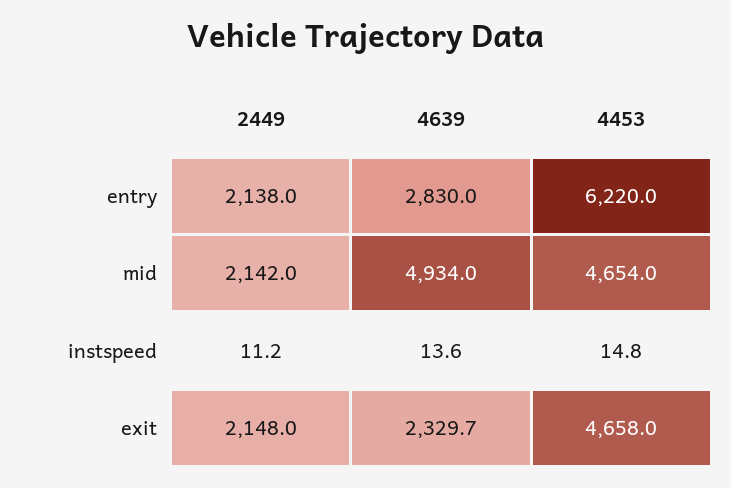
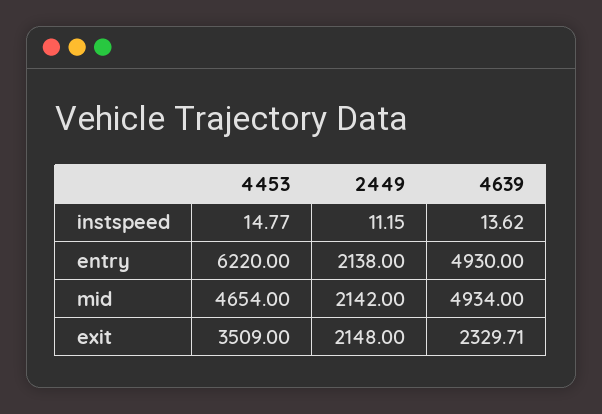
4639, entry: 2830 -> 4930
4453, exit: 4658 -> 3509

